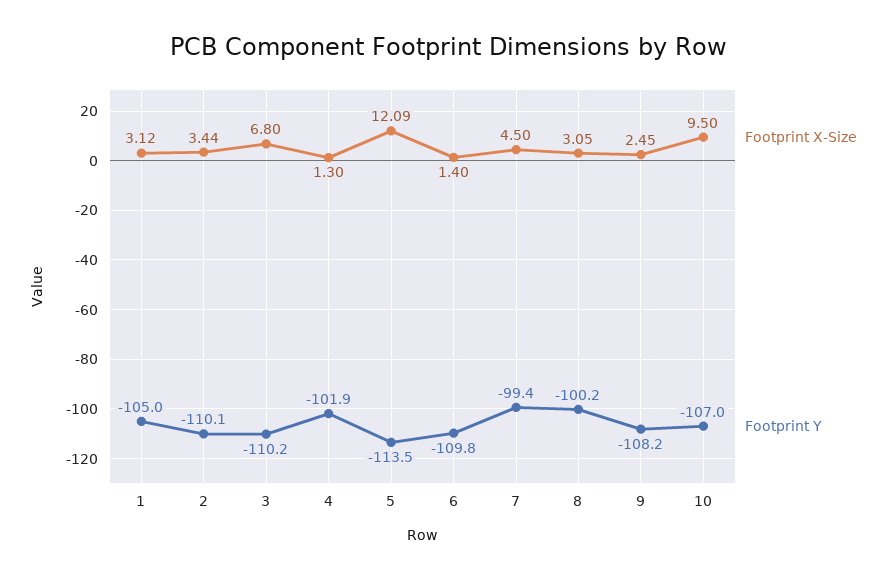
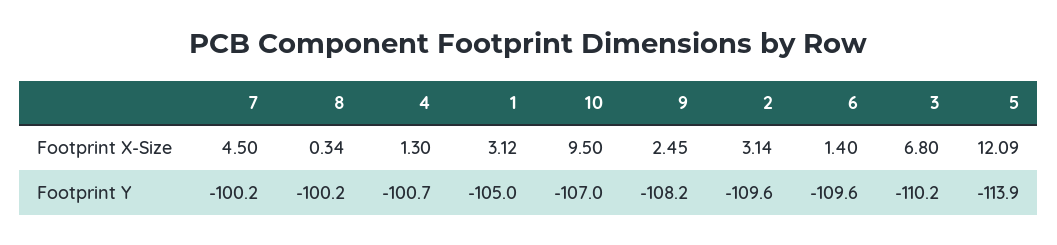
Footprint X-Size, 2: 3.44 -> 3.14
Footprint Y, 2: -110.1 -> -109.6
Footprint Y, 4: -101.9 -> -100.7
Footprint Y, 5: -113.5 -> -113.9
Footprint Y, 6: -109.8 -> -109.6
Footprint Y, 7: -99.4 -> -100.2
Footprint X-Size, 8: 3.05 -> 0.34

